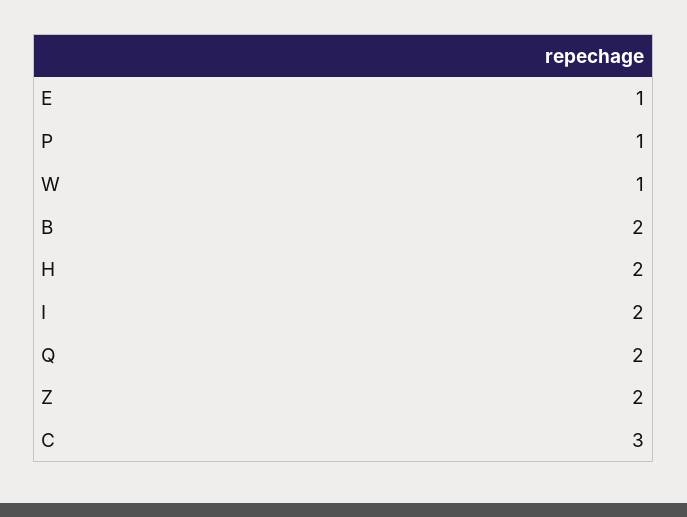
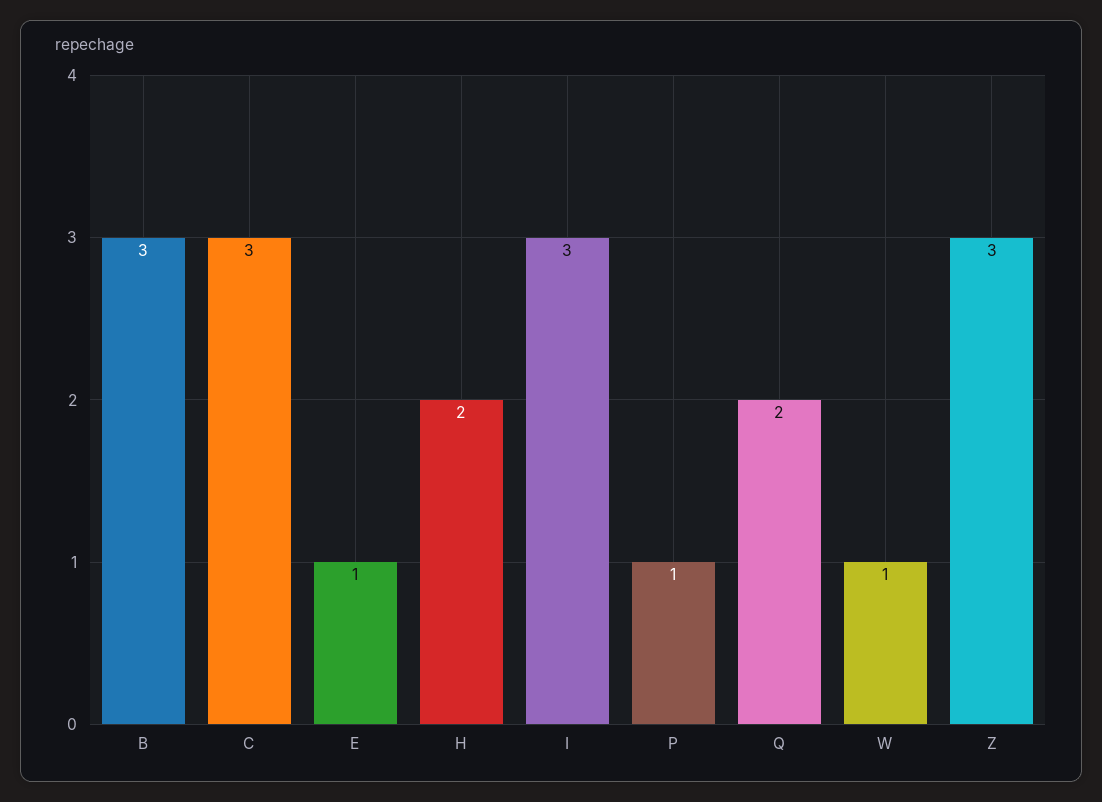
B: 2 -> 3
I: 2 -> 3
Z: 2 -> 3

